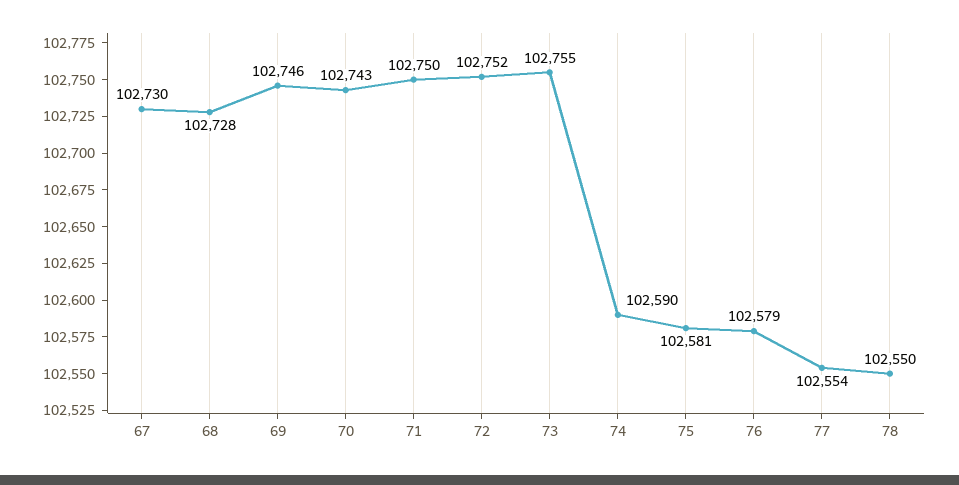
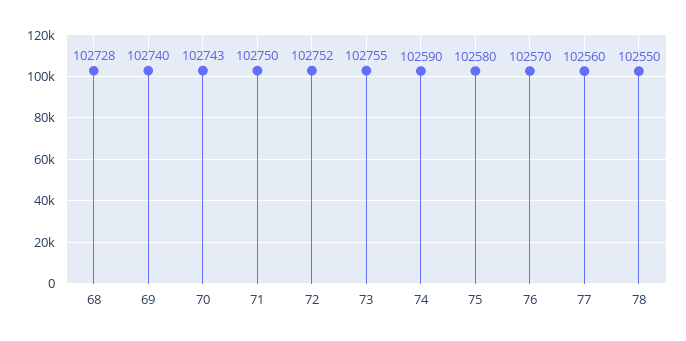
67: 102730 -> none
69: 102746 -> 102740
75: 102581 -> 102580
76: 102579 -> 102570
77: 102554 -> 102560

